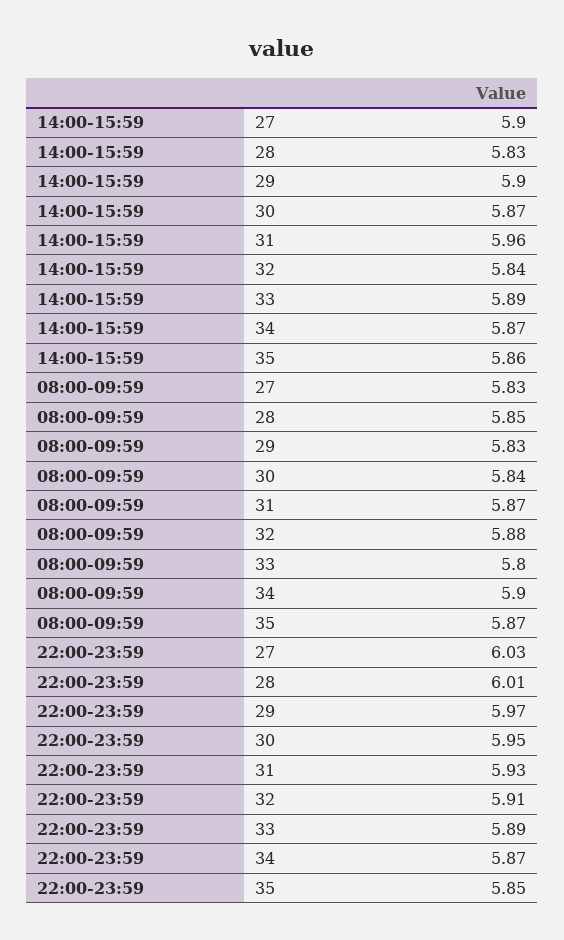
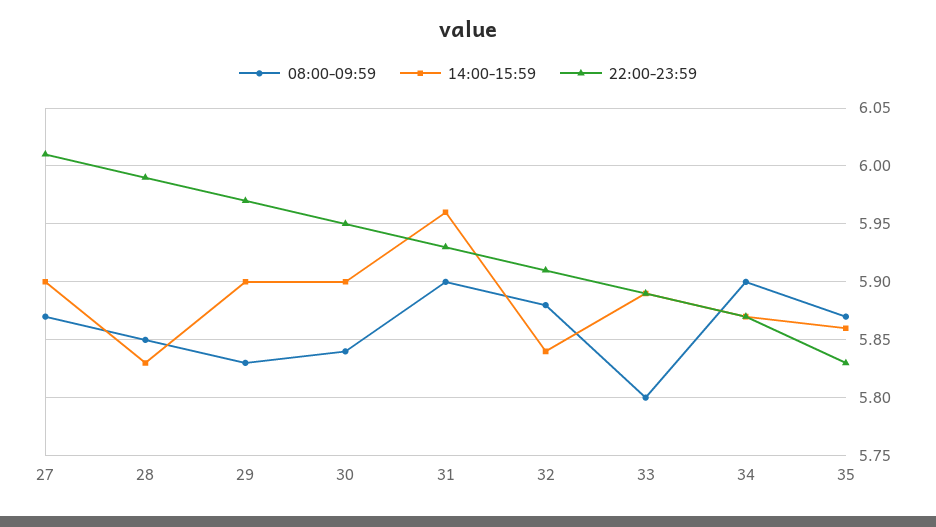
14:00-15:59, 30: 5.87 -> 5.9
08:00-09:59, 27: 5.83 -> 5.87
08:00-09:59, 31: 5.87 -> 5.9
22:00-23:59, 27: 6.03 -> 6.01
22:00-23:59, 28: 6.01 -> 5.99
22:00-23:59, 35: 5.85 -> 5.83

